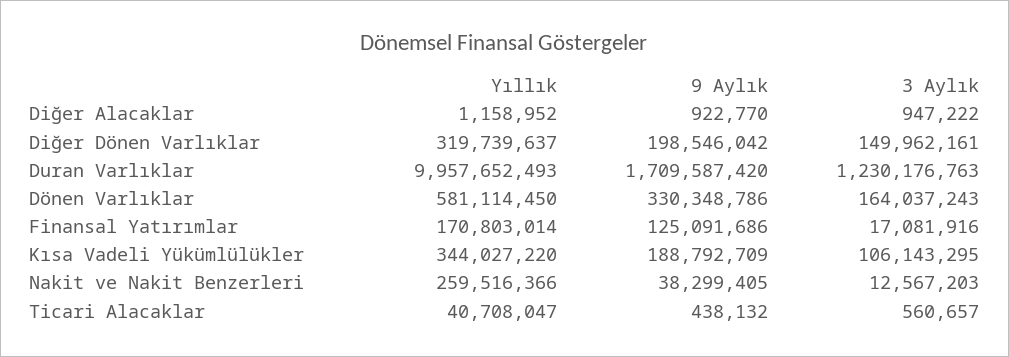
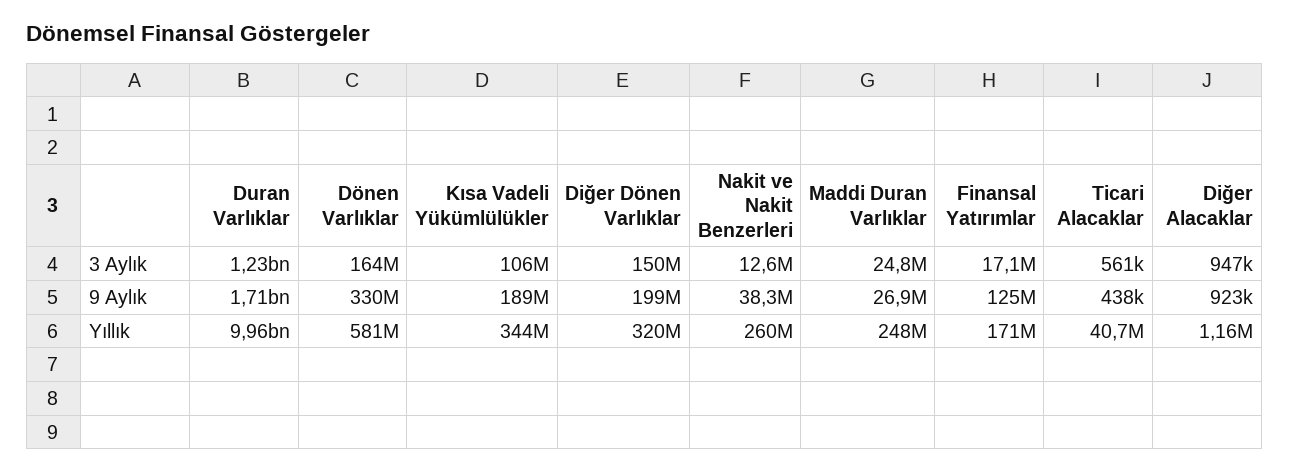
3 Aylık, Maddi Duran Varlıklar: none -> 24800000
9 Aylık, Maddi Duran Varlıklar: none -> 26900000
Yıllık, Maddi Duran Varlıklar: none -> 248000000

